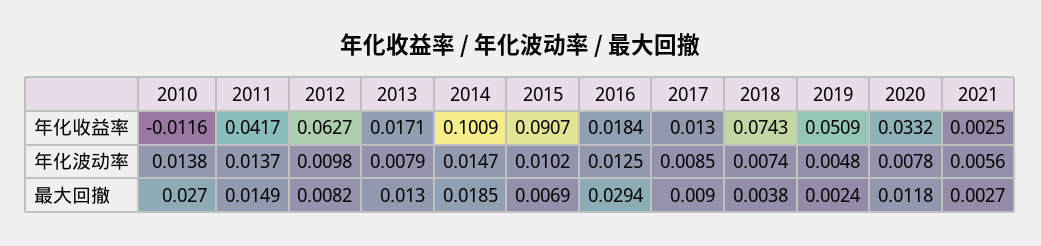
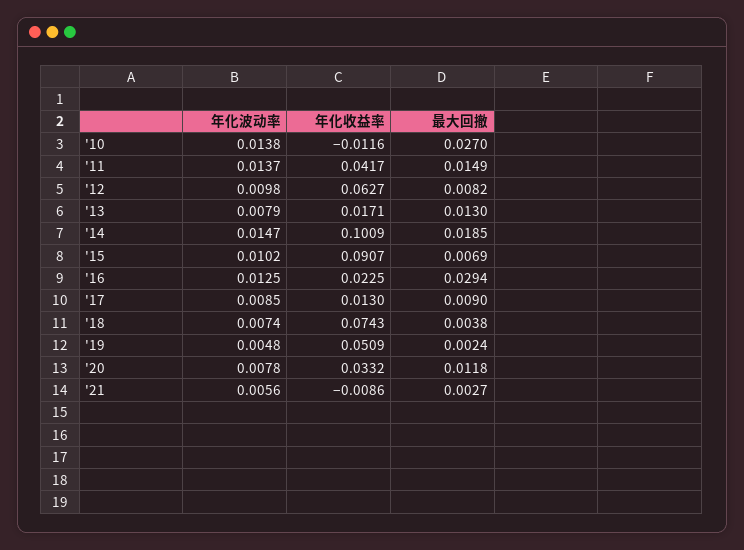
2016, 年化收益率: 0.0184 -> 0.0225
2021, 年化收益率: 0.0025 -> -0.0086

